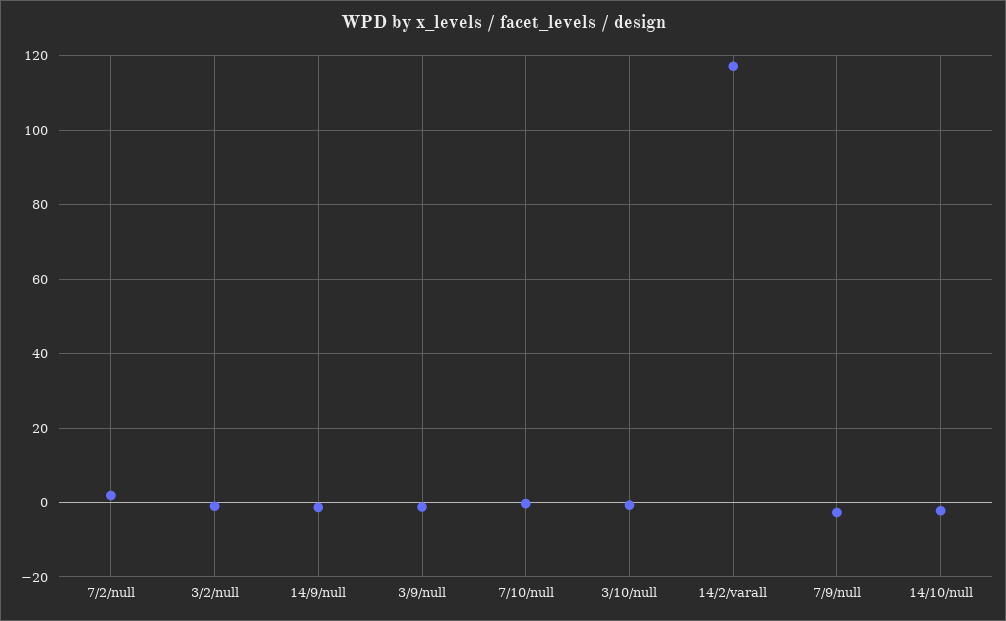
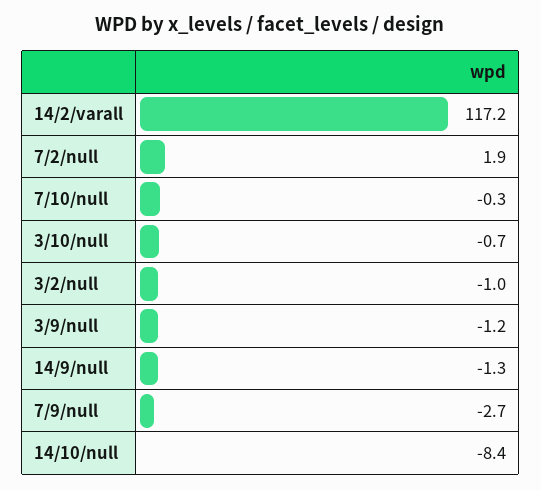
14/10/null: -2 -> -8.4

